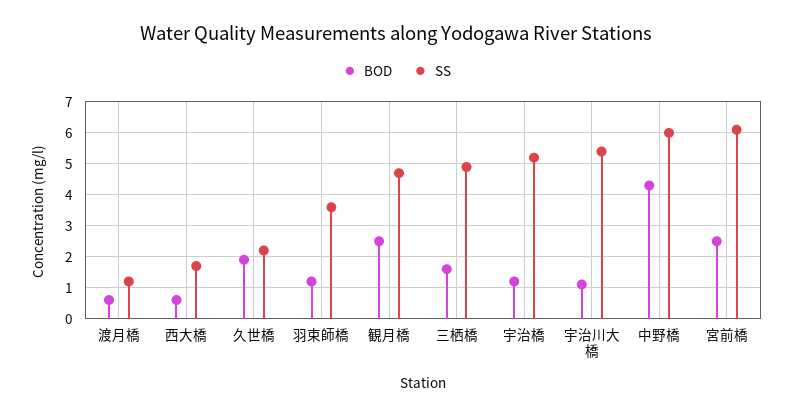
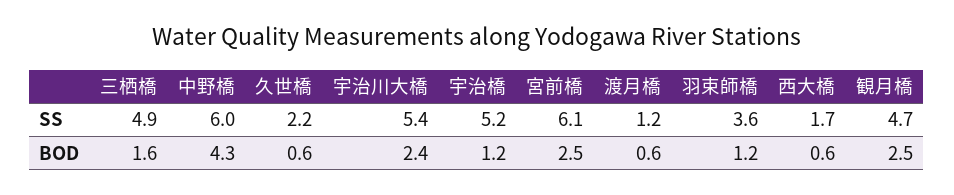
BOD, 久世橋: 2 -> 0.6
BOD, 宇治川大橋: 1 -> 2.4

